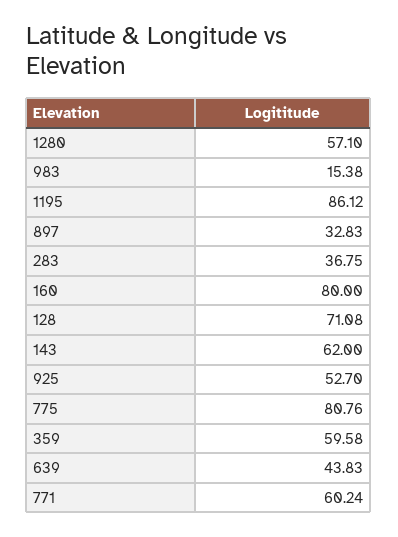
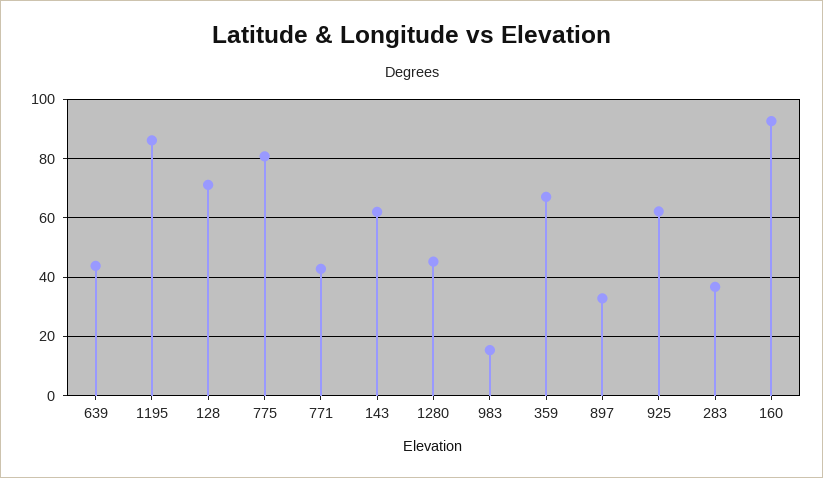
1280: 57.1 -> 45
160: 80 -> 92.5
925: 52.7 -> 62.5
359: 59.58 -> 67.5
771: 60.24 -> 42.5

